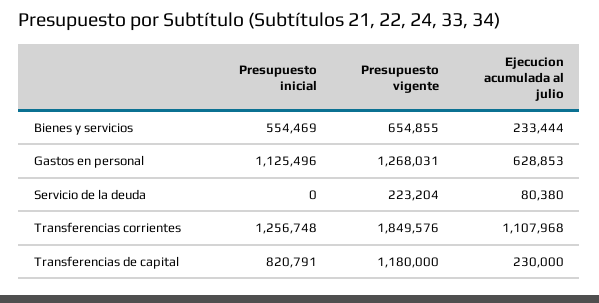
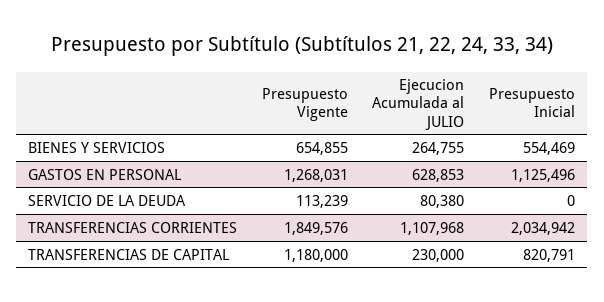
Ejecucion acumulada al julio, Bienes y servicios: 233444 -> 264755
Presupuesto vigente, Servicio de la deuda: 223204 -> 113239
Presupuesto inicial, Transferencias corrientes: 1256748 -> 2034942

